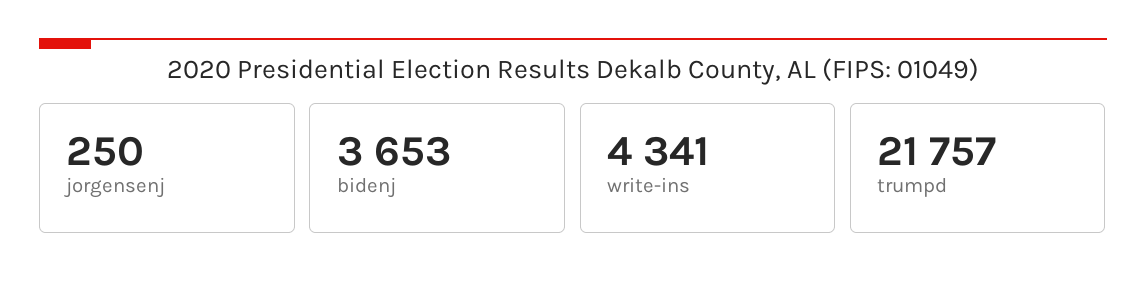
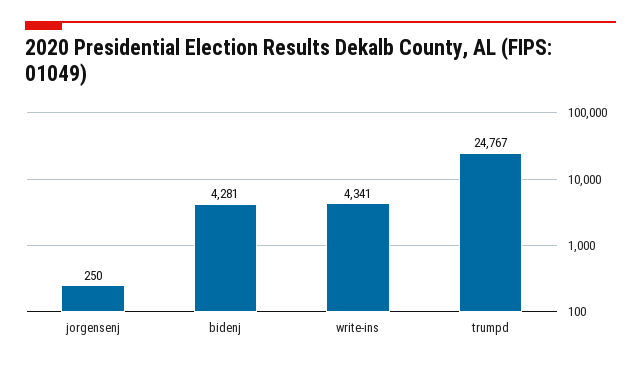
bidenj: 3653 -> 4281
trumpd: 21757 -> 24767

